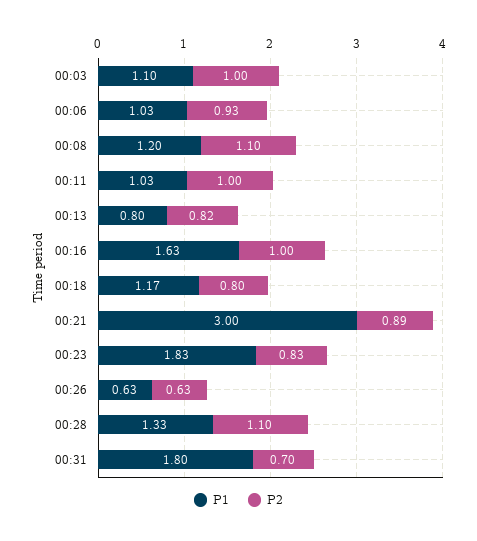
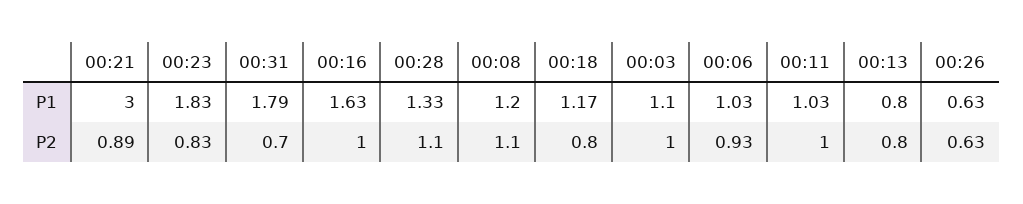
P2, 00:13: 0.82 -> 0.8
P1, 00:31: 1.8 -> 1.79

